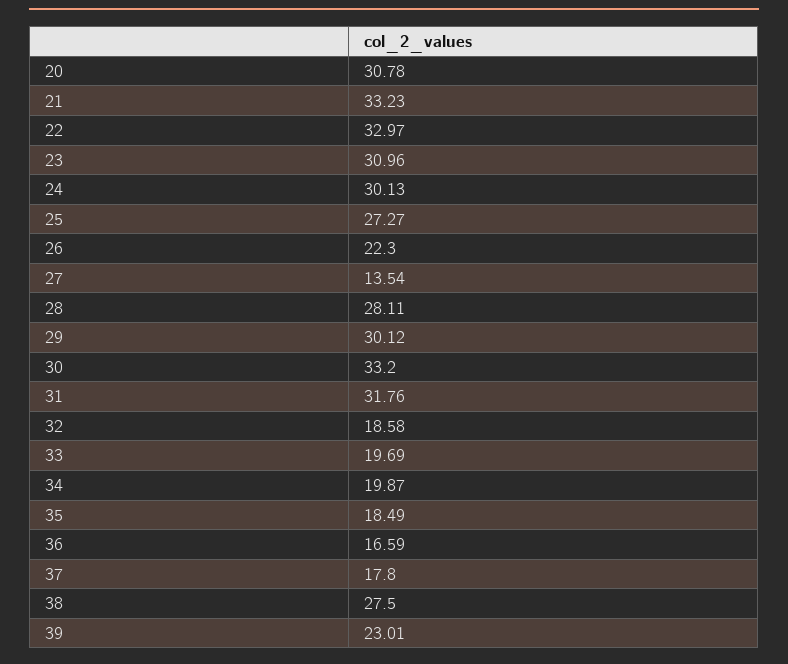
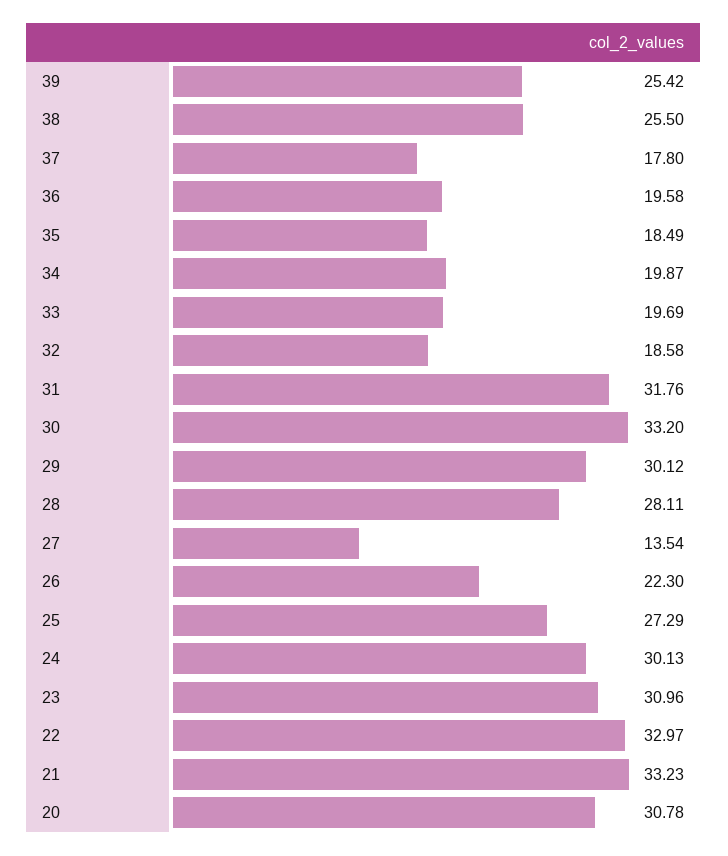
25: 27.27 -> 27.29
36: 16.59 -> 19.58
38: 27.5 -> 25.5
39: 23.01 -> 25.42

